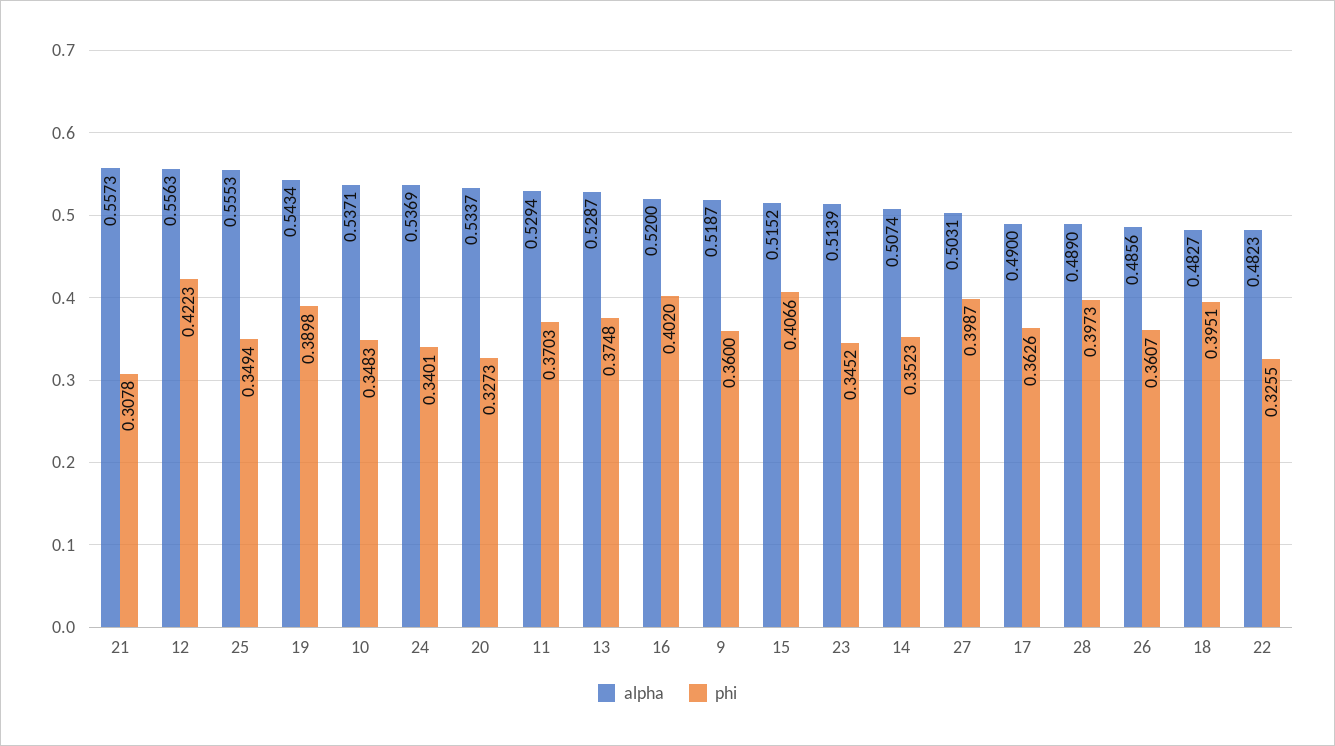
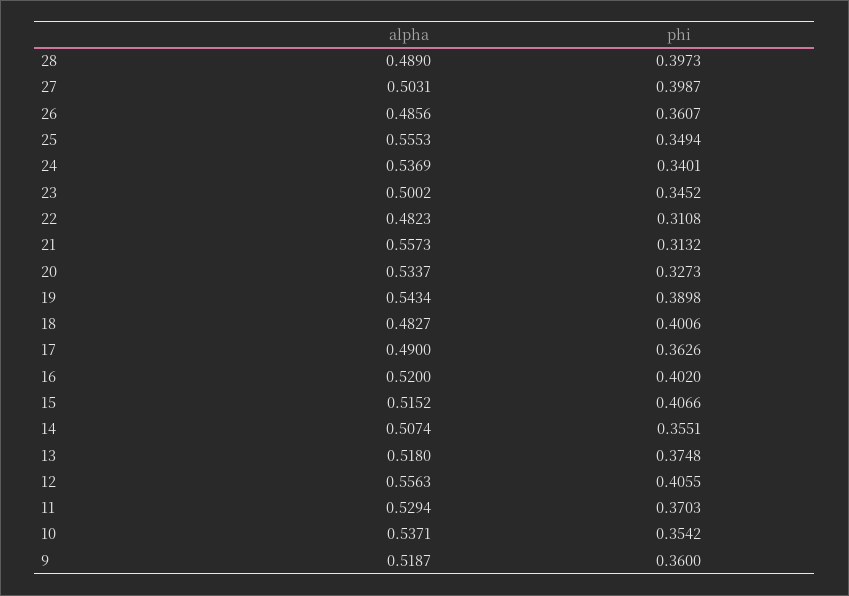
phi, 21: 0.3078 -> 0.3132
phi, 12: 0.4223 -> 0.4055
phi, 10: 0.3483 -> 0.3542
alpha, 13: 0.5287 -> 0.518
alpha, 23: 0.5139 -> 0.5002
phi, 14: 0.3523 -> 0.3551
phi, 18: 0.3951 -> 0.4006
phi, 22: 0.3255 -> 0.3108

